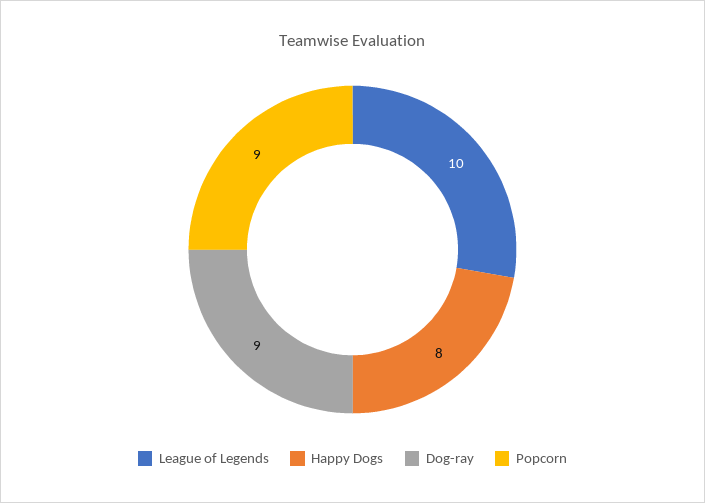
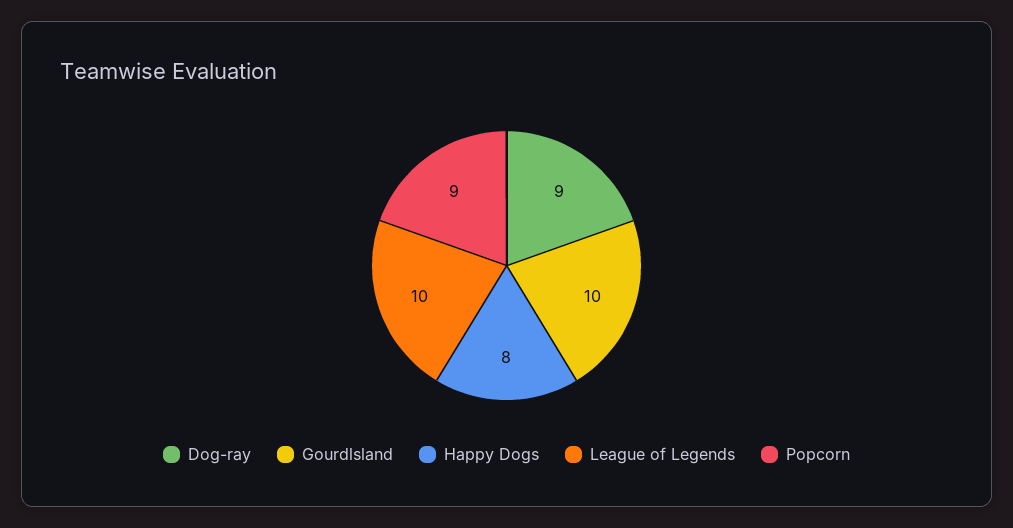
Gourdlsland: none -> 10

